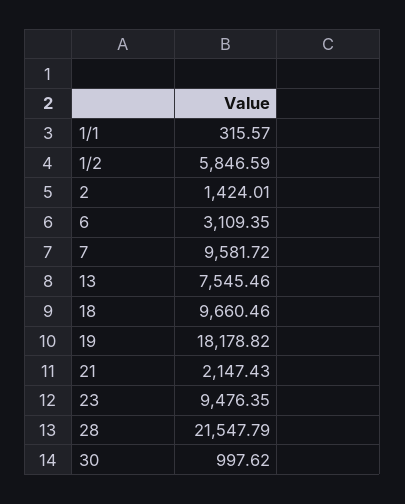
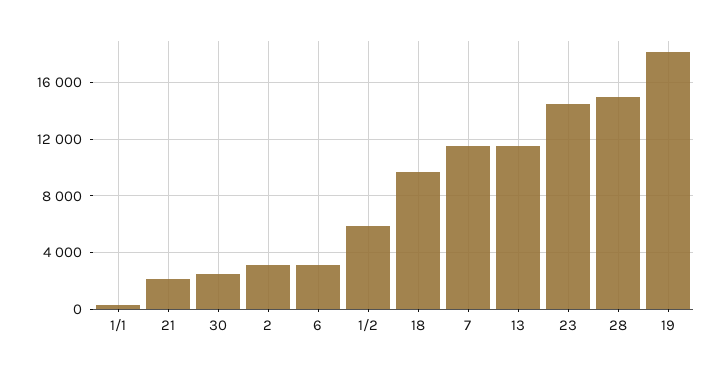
2: 1424.01 -> 3000
7: 9581.72 -> 11500
13: 7545.46 -> 11500
23: 9476.35 -> 14500
28: 21547.79 -> 15000
30: 997.62 -> 2500

